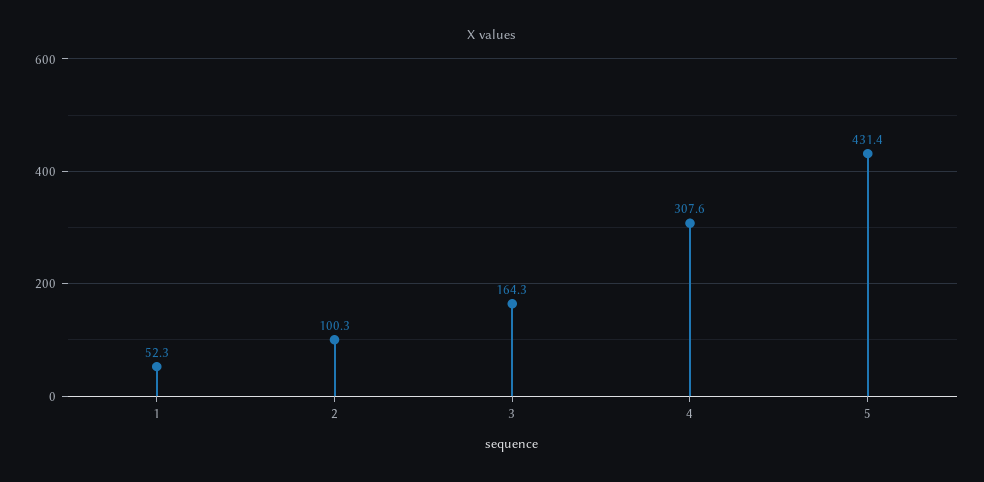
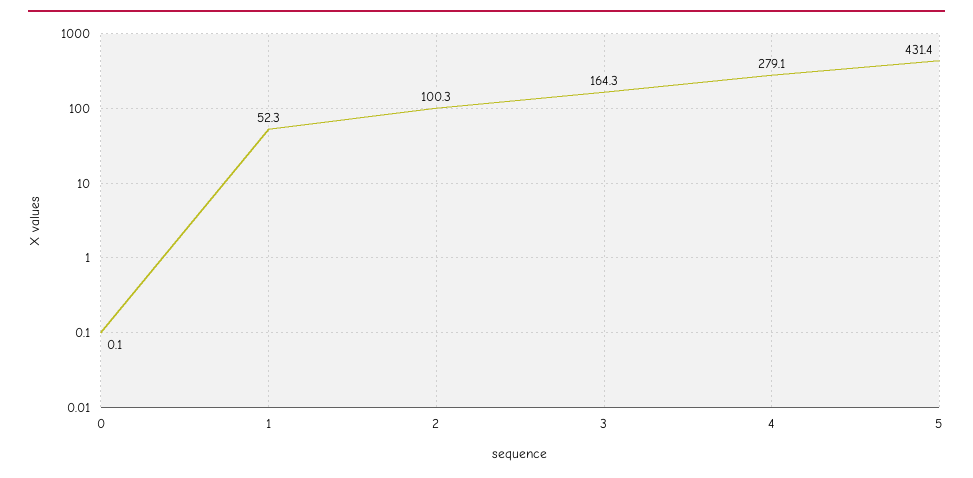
4: 307.6 -> 279.1
0: none -> 0.1

